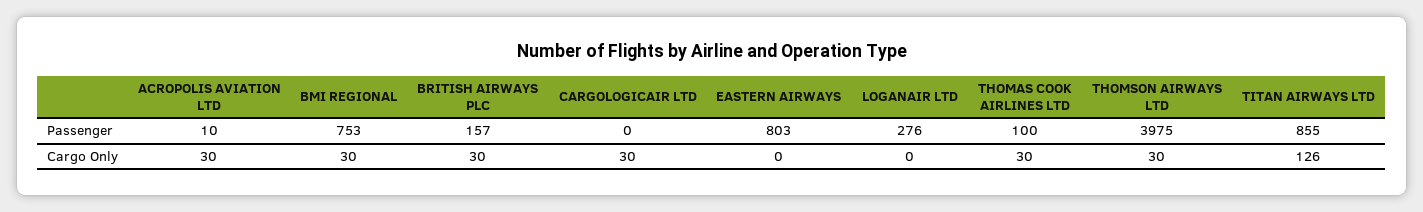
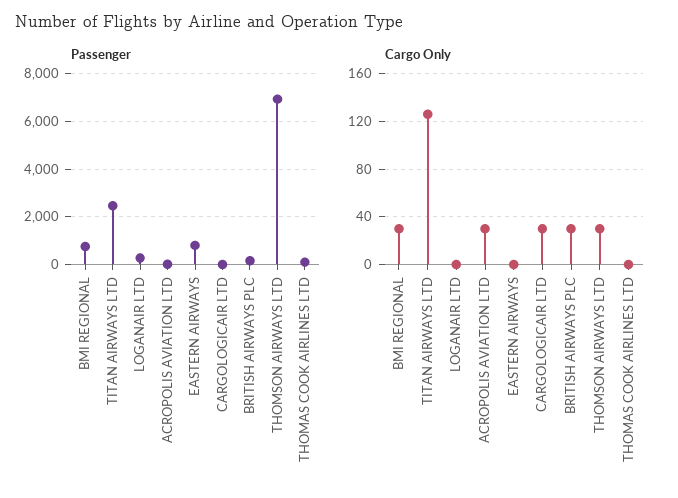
Passenger, THOMSON AIRWAYS LTD: 3975 -> 7000
Passenger, TITAN AIRWAYS LTD: 855 -> 2500
Cargo Only, THOMAS COOK AIRLINES LTD: 30 -> 0

